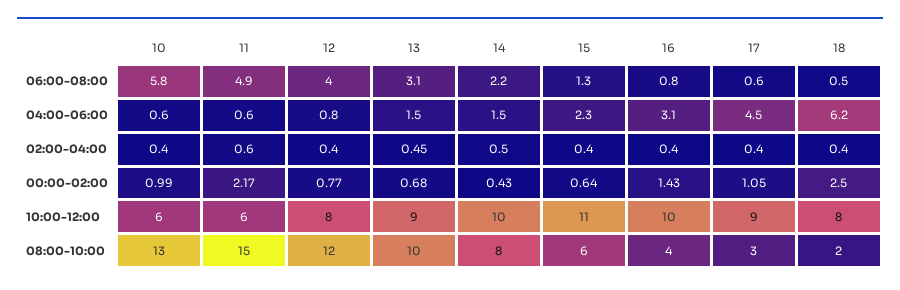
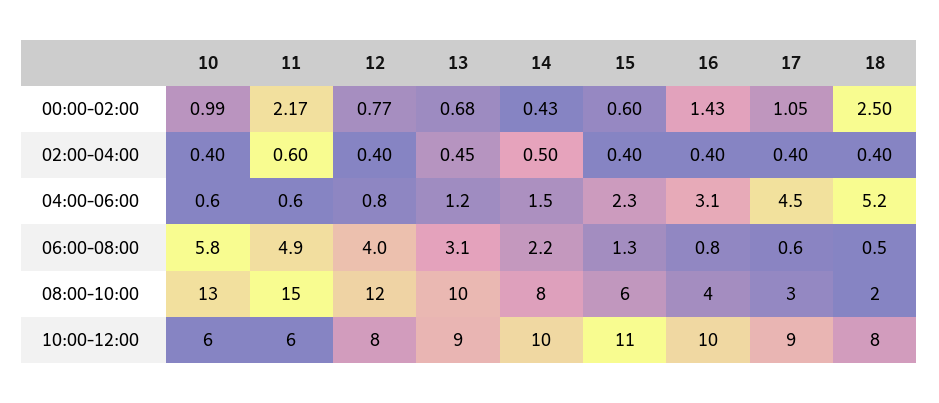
13, 04:00-06:00: 1.5 -> 1.2
18, 04:00-06:00: 6.2 -> 5.2
15, 00:00-02:00: 0.64 -> 0.6

